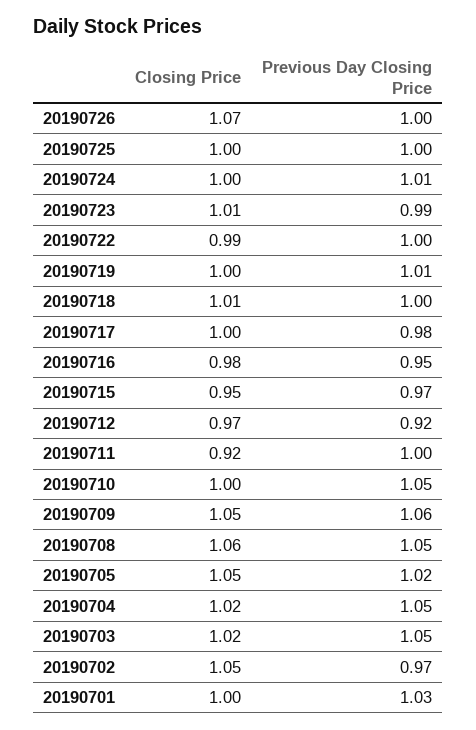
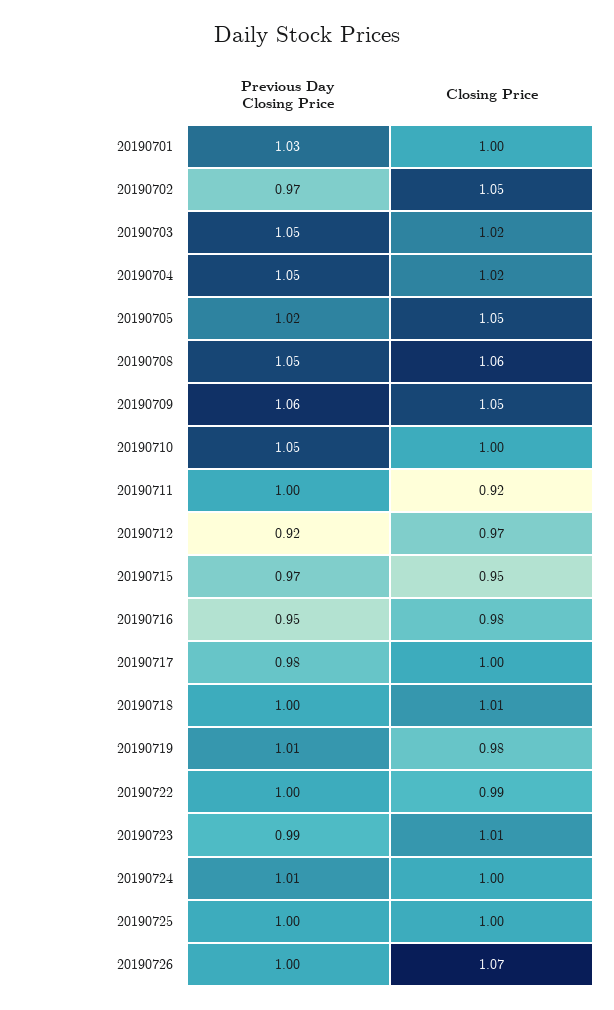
Closing Price, 20190719: 1 -> 0.98

